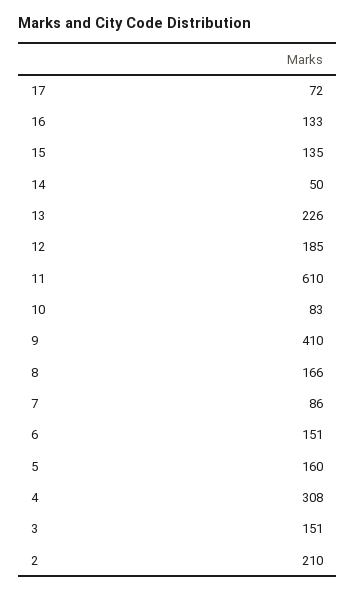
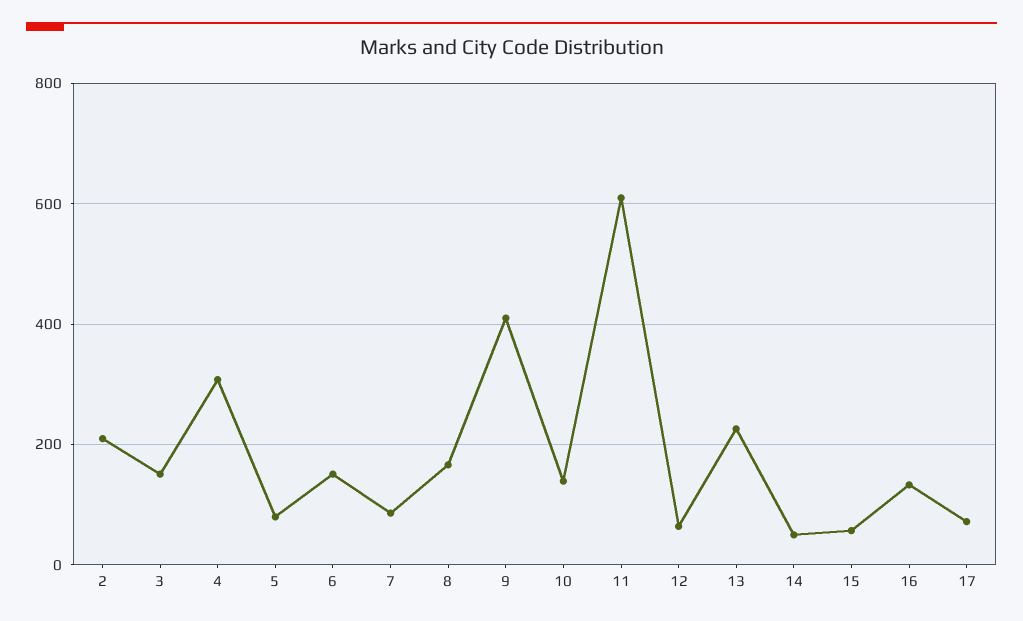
15: 135 -> 60
12: 185 -> 60
10: 83 -> 140
5: 160 -> 80

